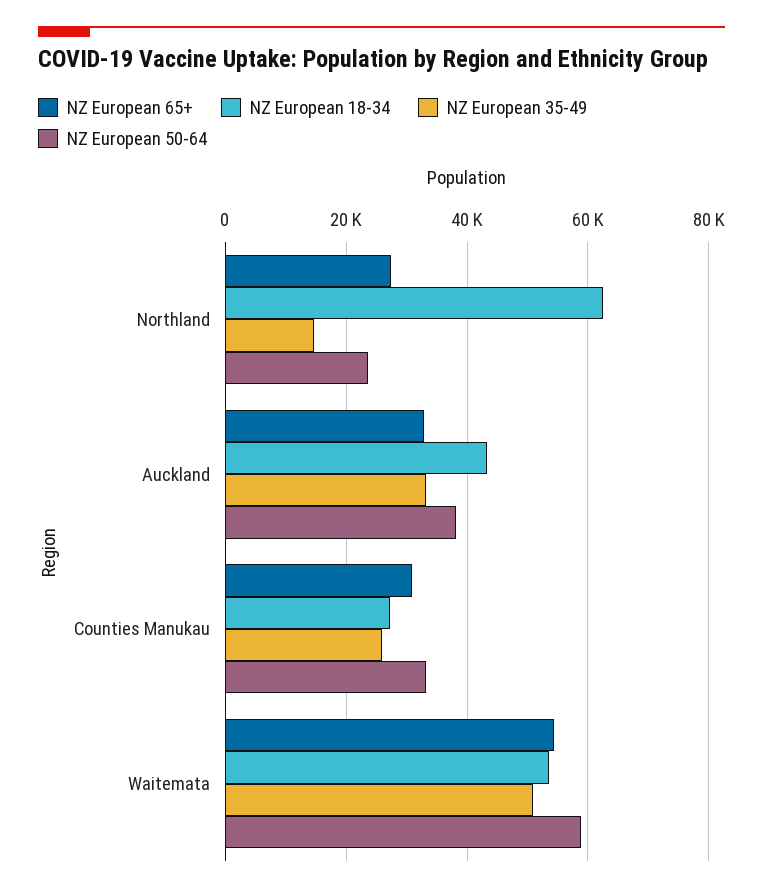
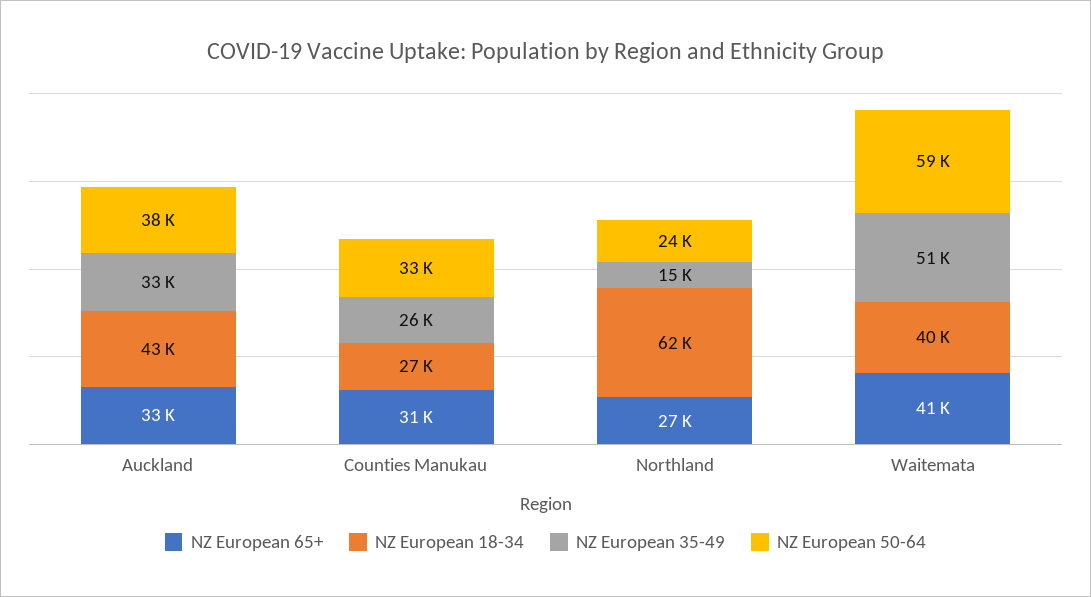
NZ European 65+, Waitemata: 54000 -> 41000
NZ European 18-34, Waitemata: 54000 -> 40000

